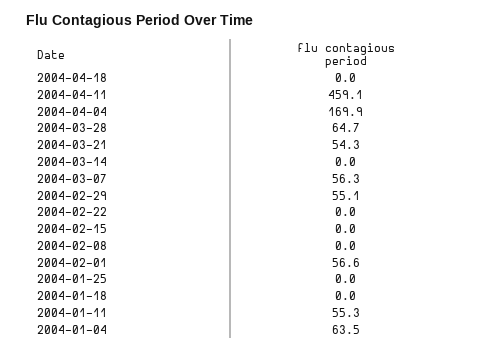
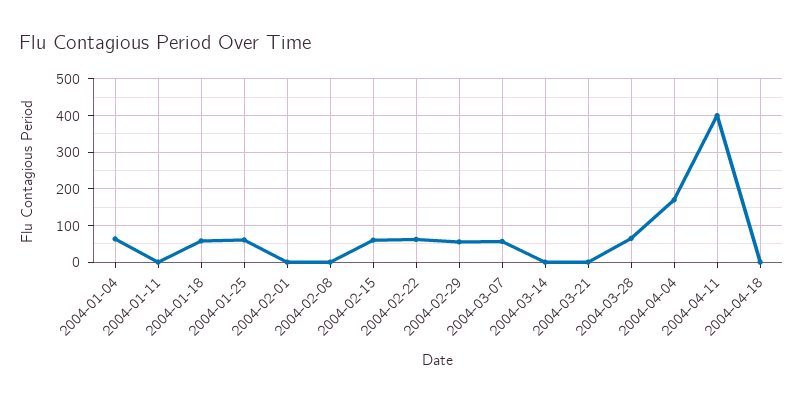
2004-04-11: 459.1 -> 400
2004-03-21: 54.3 -> 0
2004-02-22: 0 -> 60
2004-02-15: 0 -> 60
2004-02-01: 56.6 -> 0
2004-01-25: 0 -> 60
2004-01-18: 0 -> 60
2004-01-11: 55.3 -> 0

